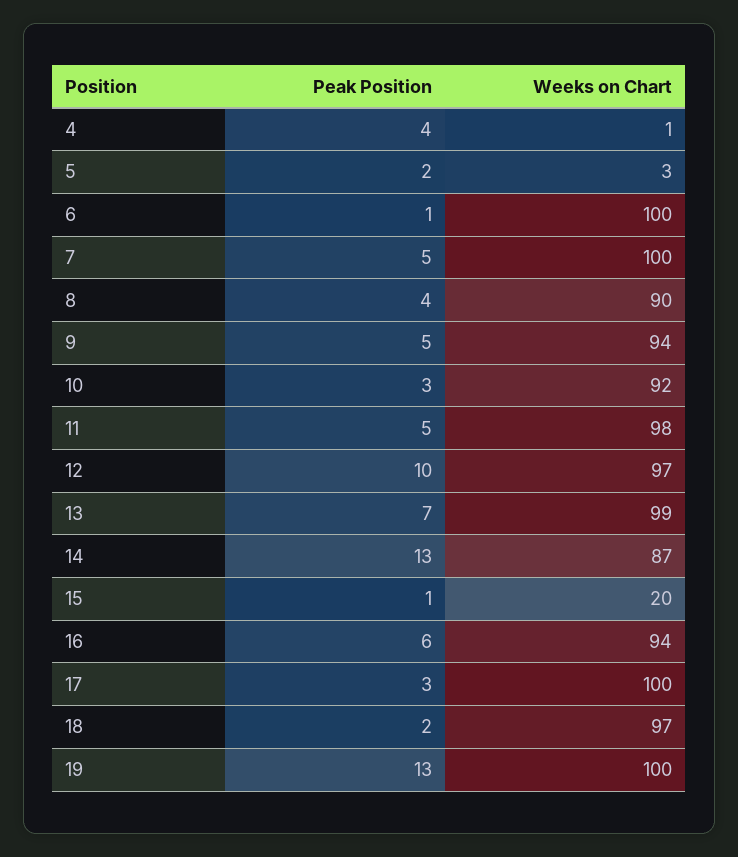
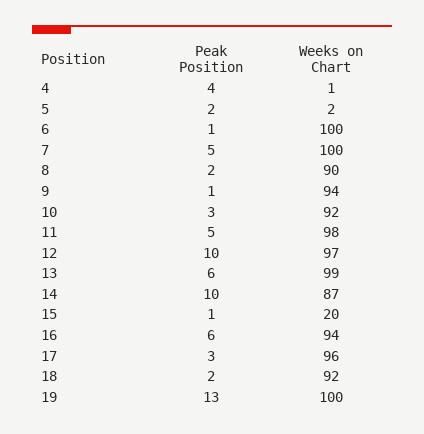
Weeks on Chart, 5: 3 -> 2
Peak Position, 8: 4 -> 2
Peak Position, 9: 5 -> 1
Peak Position, 13: 7 -> 6
Peak Position, 14: 13 -> 10
Weeks on Chart, 17: 100 -> 96
Weeks on Chart, 18: 97 -> 92

